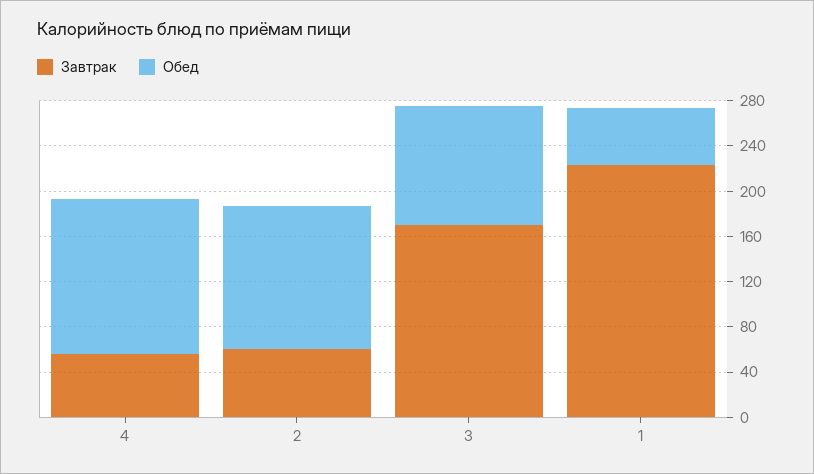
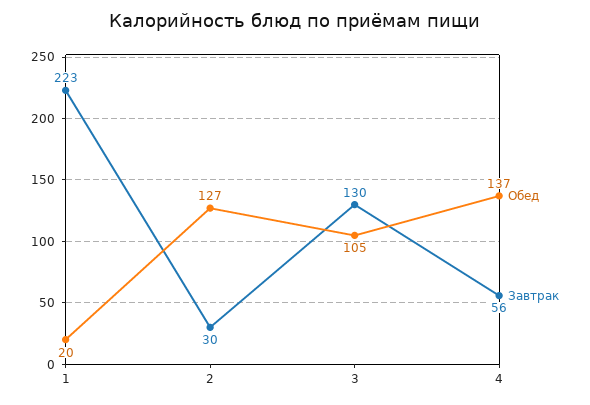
Завтрак, 2: 60 -> 30
Завтрак, 3: 170 -> 130
Обед, 1: 50 -> 20

